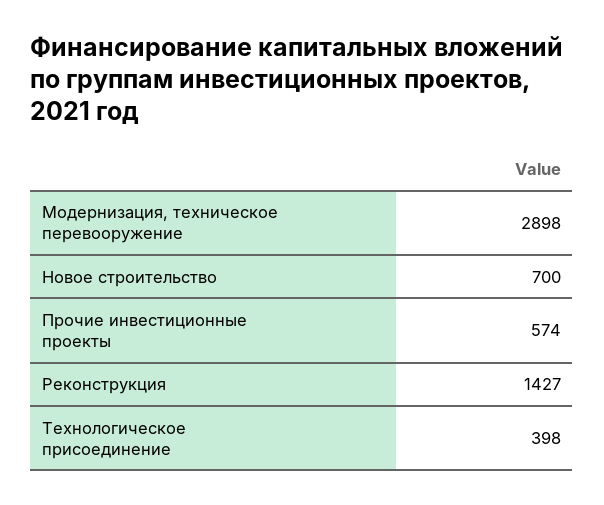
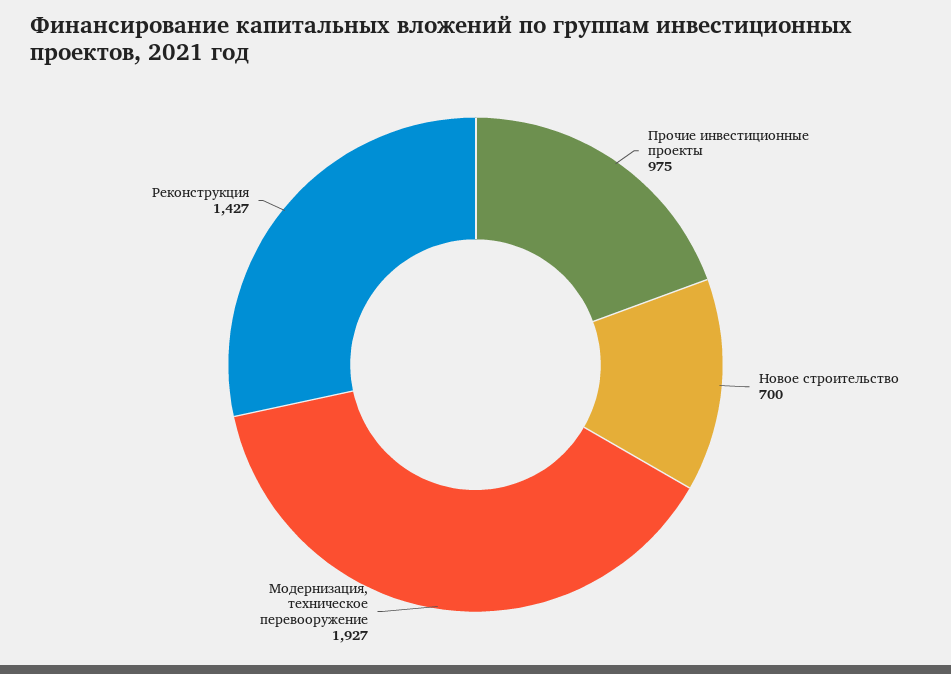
Модернизация, техническое перевооружение: 2898 -> 1927
Прочие инвестиционные проекты: 574 -> 975
Технологическое присоединение: 398 -> none

